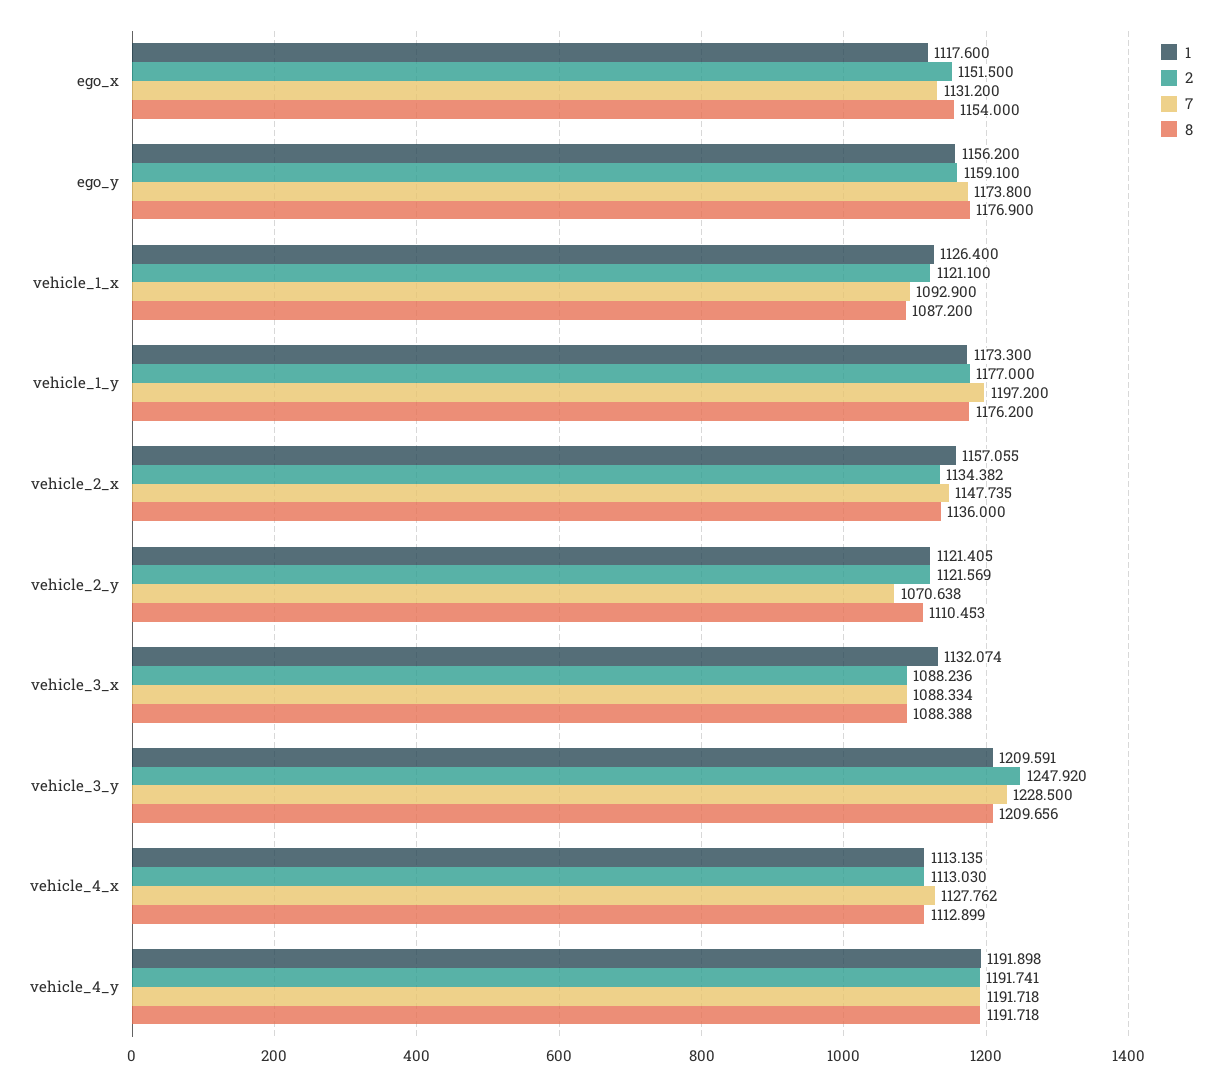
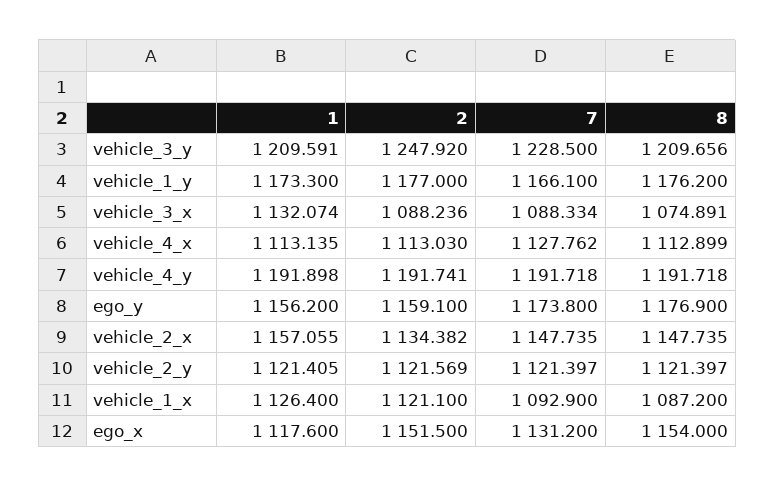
7, vehicle_1_y: 1197.2 -> 1166.1
8, vehicle_2_x: 1136 -> 1147.735
7, vehicle_2_y: 1070.638 -> 1121.397
8, vehicle_2_y: 1110.453 -> 1121.397
8, vehicle_3_x: 1088.388 -> 1074.891

